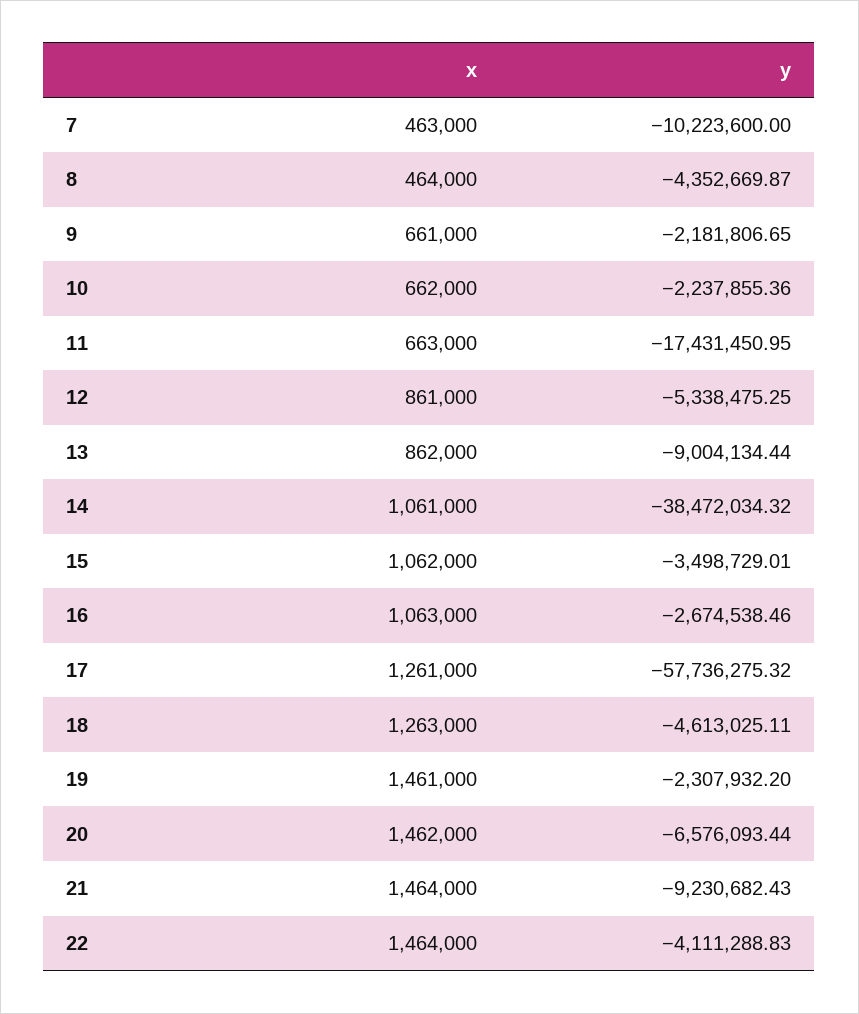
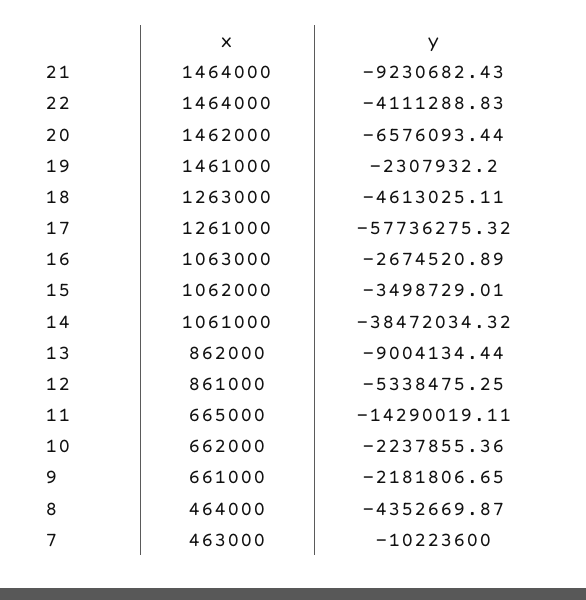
x, 11: 663000 -> 665000
y, 11: -17431450.95 -> -14290019.11
y, 16: -2674538.46 -> -2674520.89

